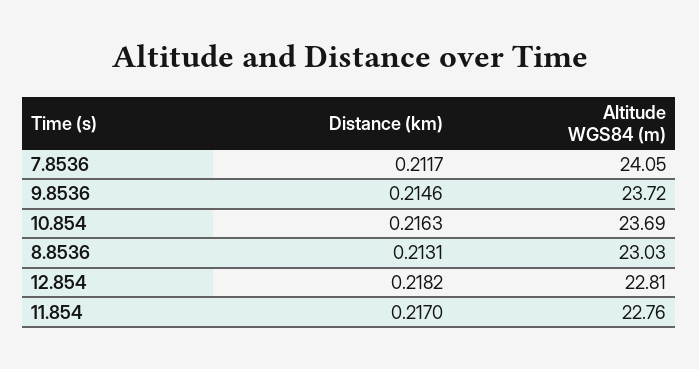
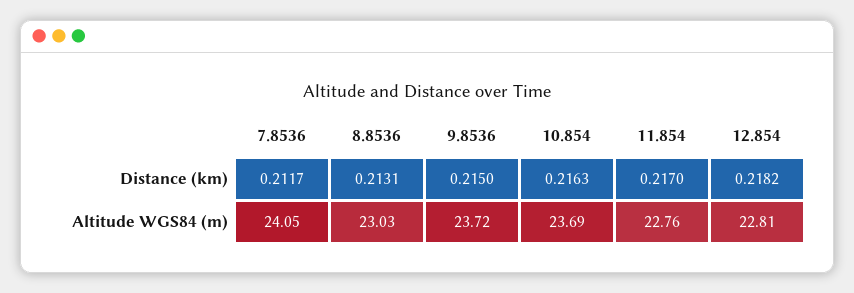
Distance (km), 9.8536: 0.2146 -> 0.215

